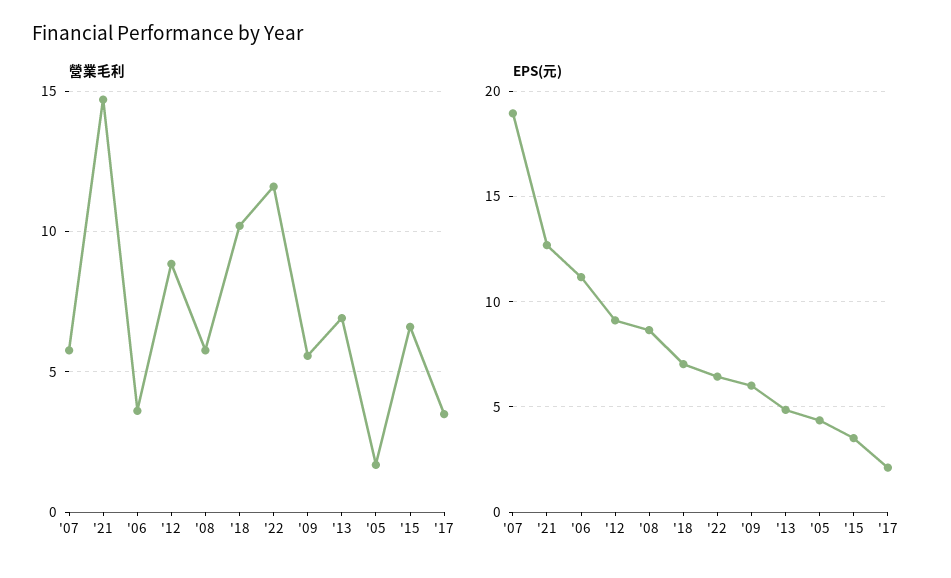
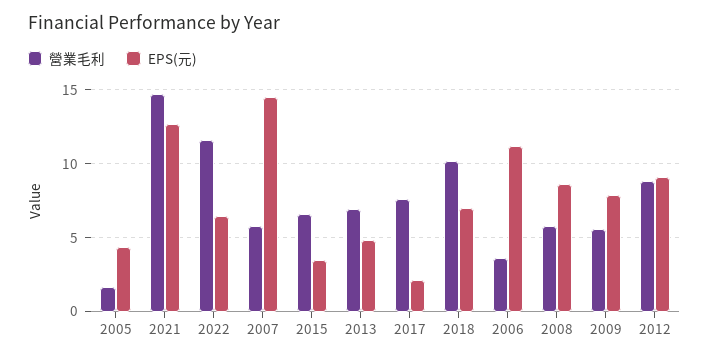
營業毛利, '17: 3.5 -> 7.5
EPS(元), '07: 19 -> 14.5
EPS(元), '09: 6 -> 8

